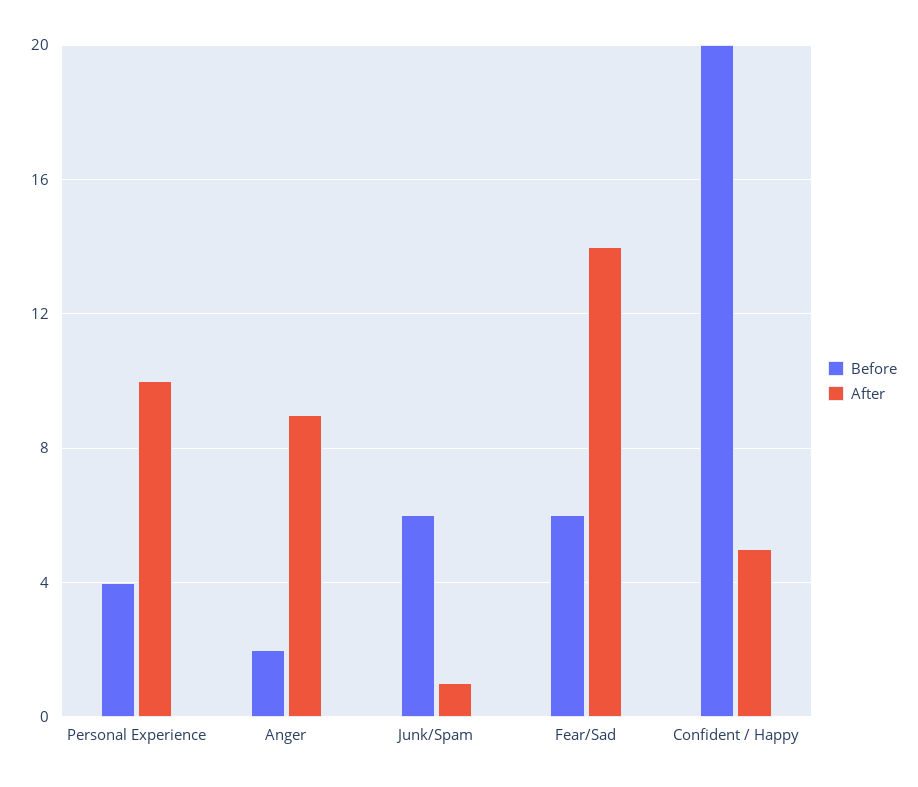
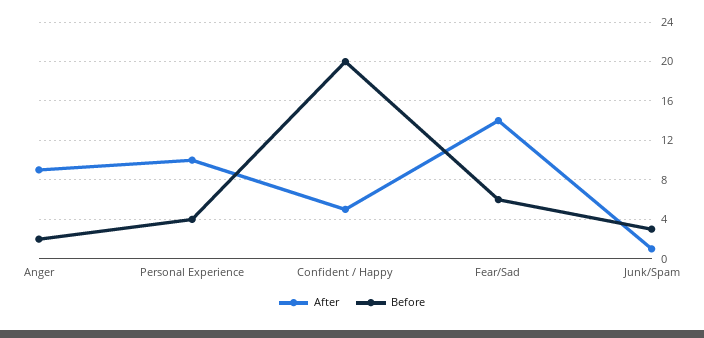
Before, Junk/Spam: 6 -> 3

